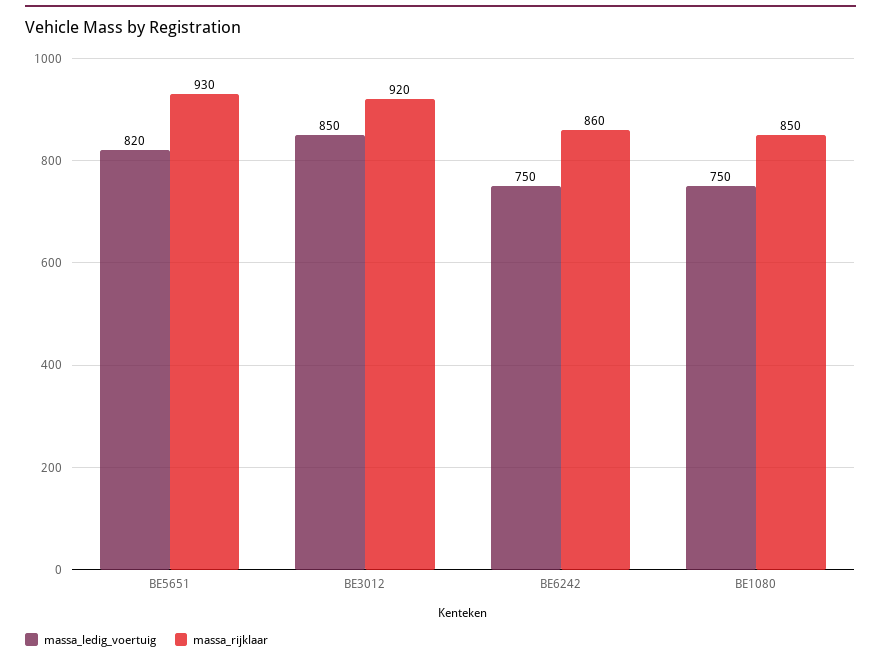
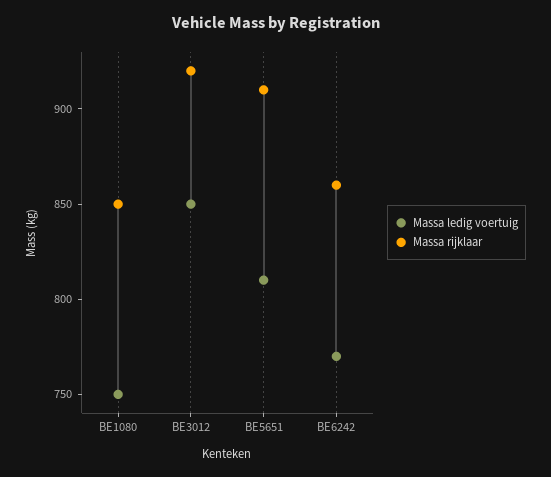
massa_ledig_voertuig, BE5651: 820 -> 810
massa_rijklaar, BE5651: 930 -> 910
massa_ledig_voertuig, BE6242: 750 -> 770

